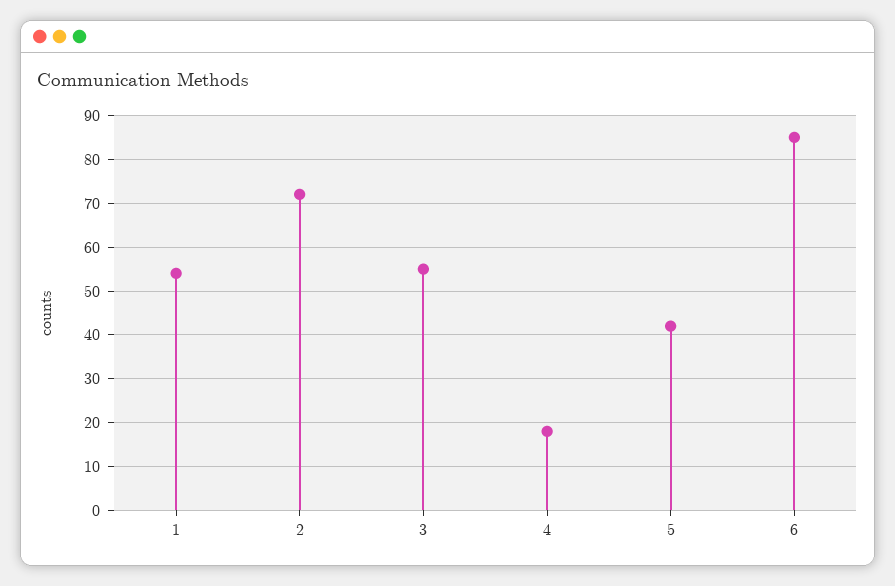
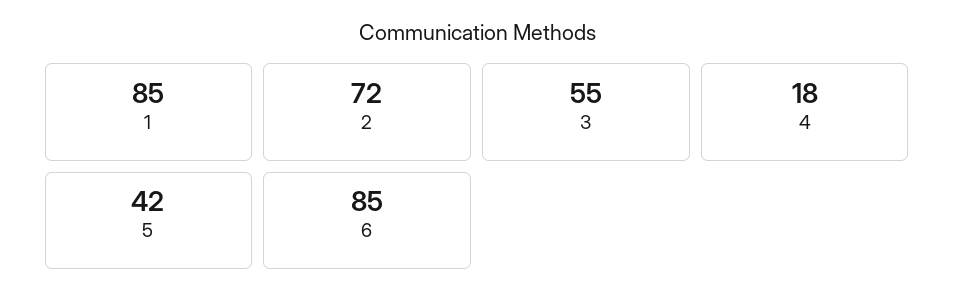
1: 55 -> 85

